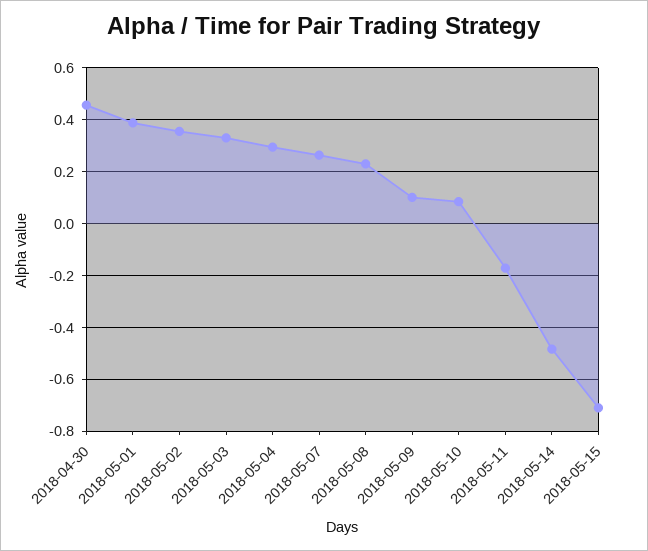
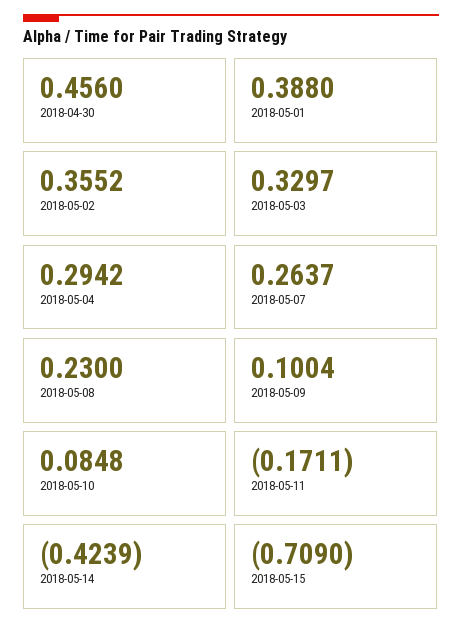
2018-05-14: -0.475 -> -0.4239

